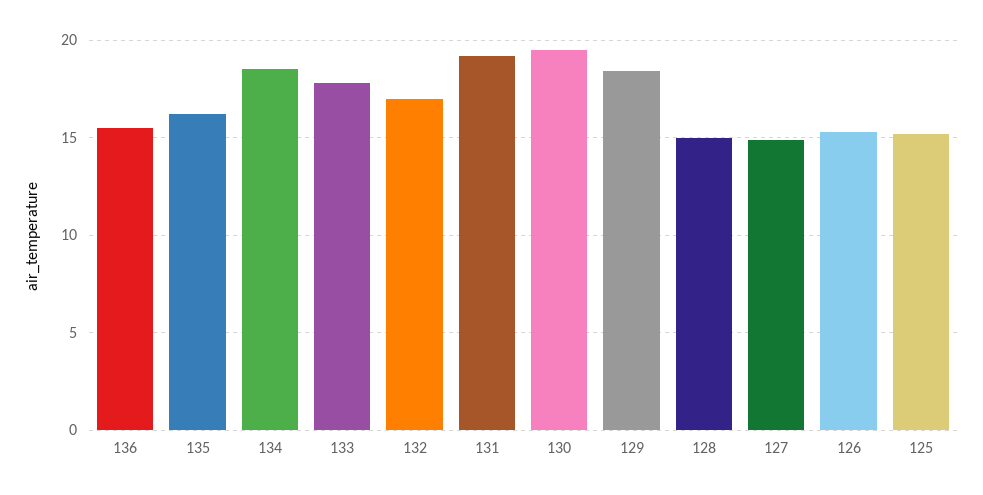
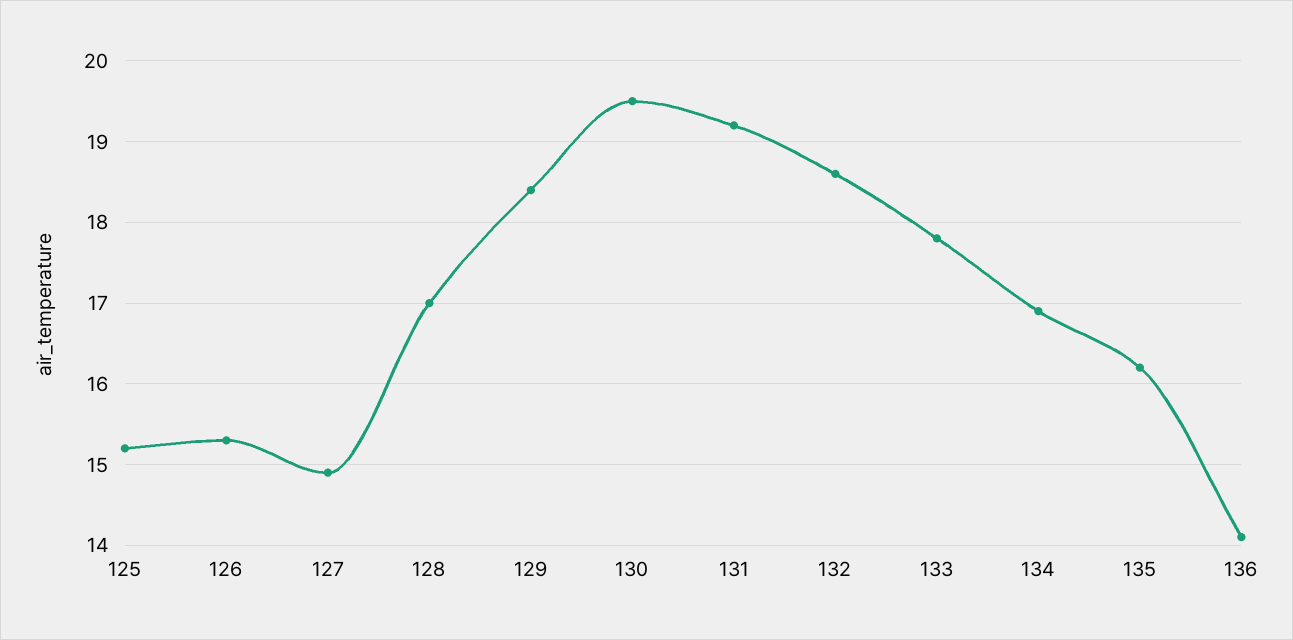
136: 15.5 -> 14.1
134: 18.5 -> 16.9
132: 17 -> 18.6
128: 15 -> 17

